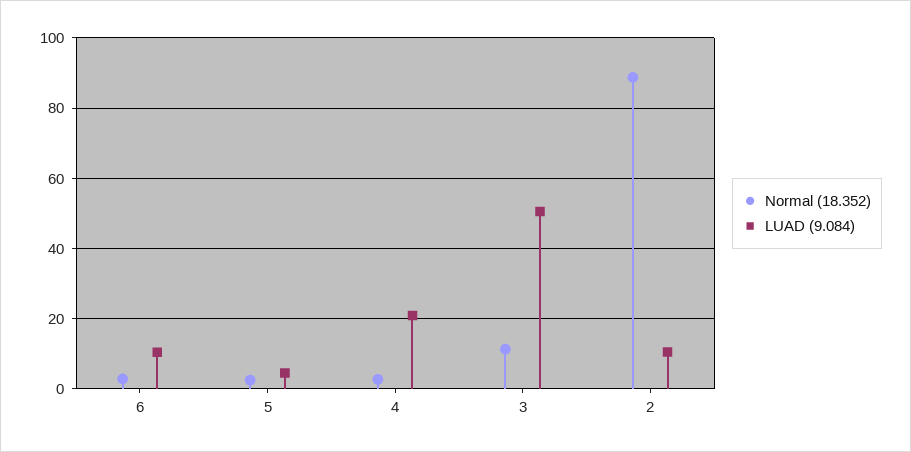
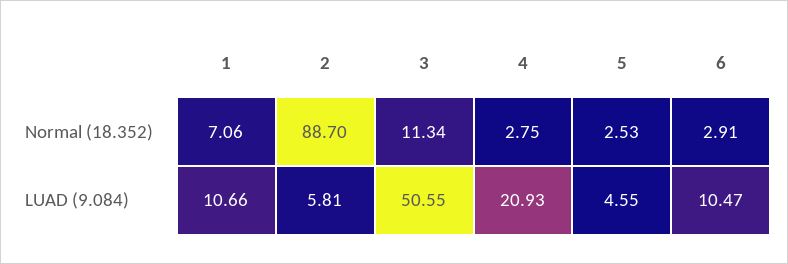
LUAD (9.084), 2: 10 -> 5.81
Normal (18.352), 1: none -> 7.06
LUAD (9.084), 1: none -> 10.66

